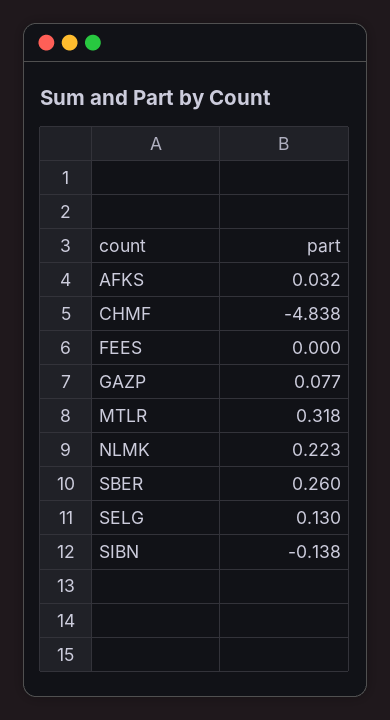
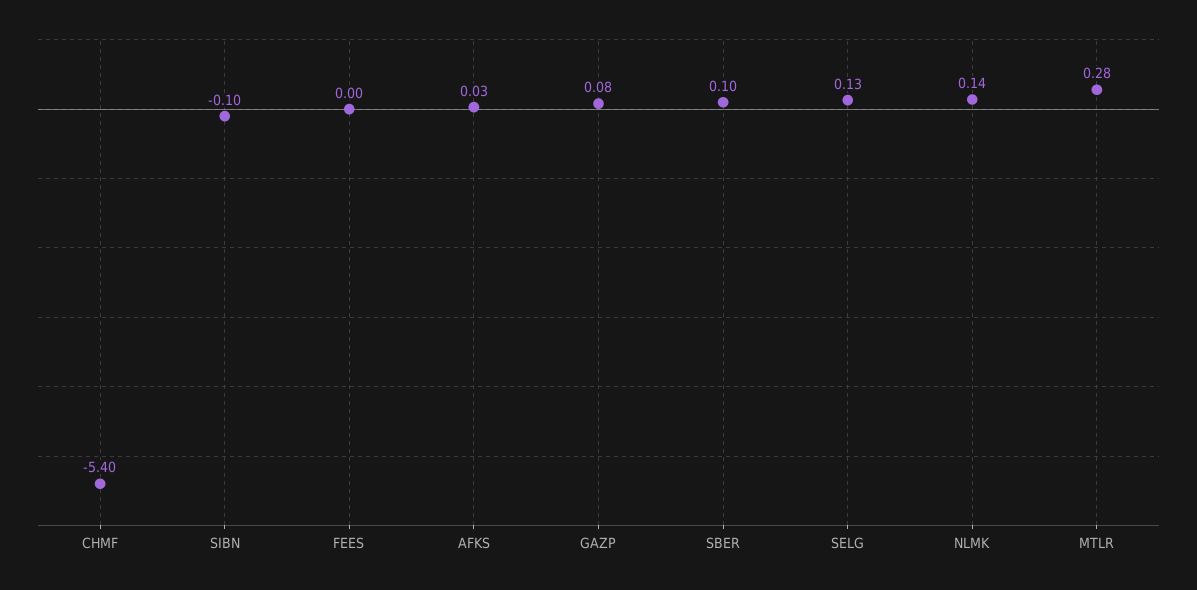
CHMF: -4.838 -> -5.4
MTLR: 0.318 -> 0.28
NLMK: 0.223 -> 0.14
SBER: 0.26 -> 0.1
SIBN: -0.138 -> -0.1

